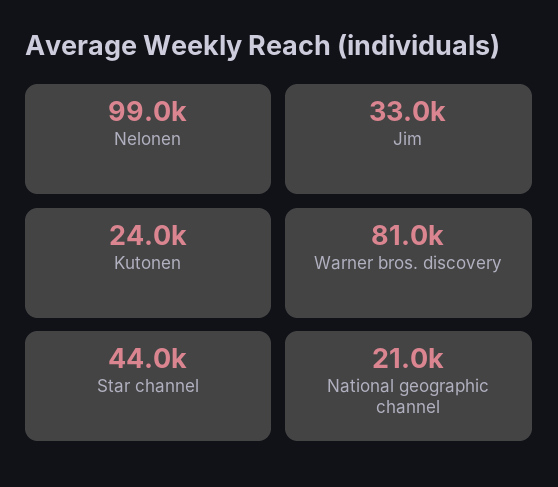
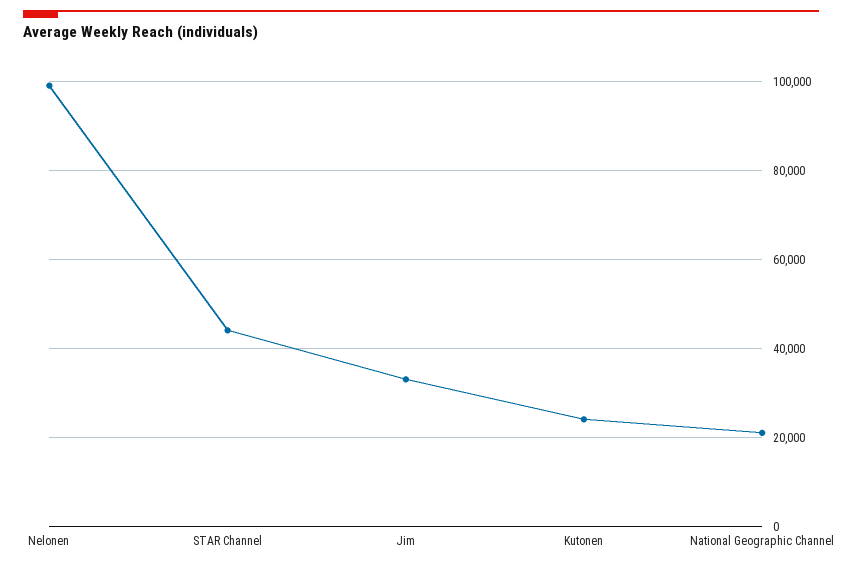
Warner bros. discovery: 81000 -> none

